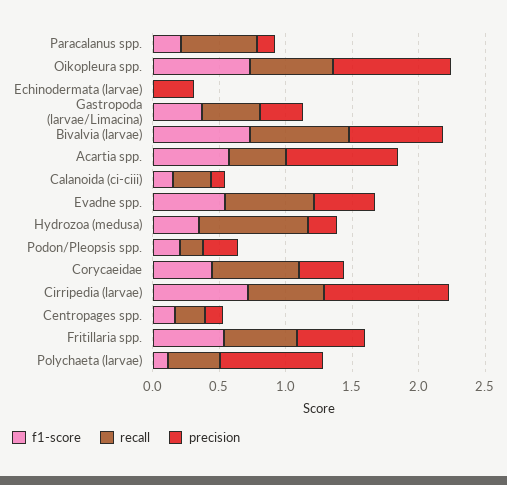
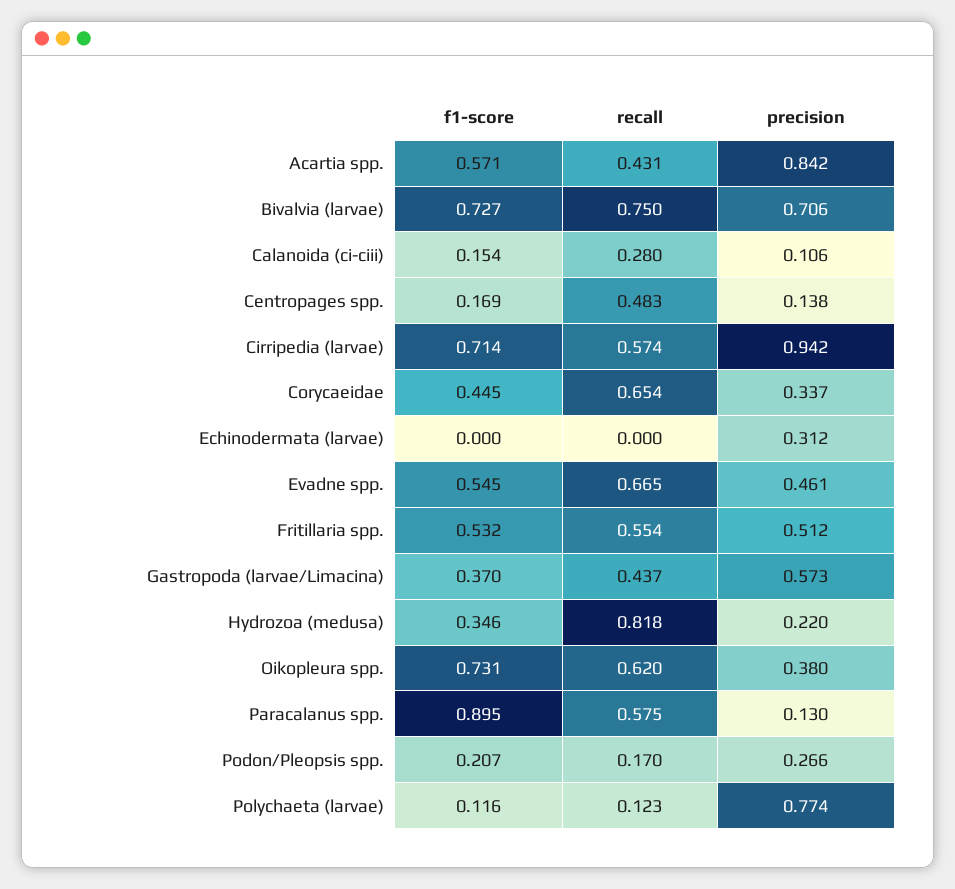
f1-score, Paracalanus spp.: 0.2 -> 0.895
precision, Oikopleura spp.: 0.9 -> 0.38
precision, Gastropoda (larvae/Limacina): 0.3 -> 0.573
recall, Centropages spp.: 0.2 -> 0.483
recall, Polychaeta (larvae): 0.4 -> 0.123

